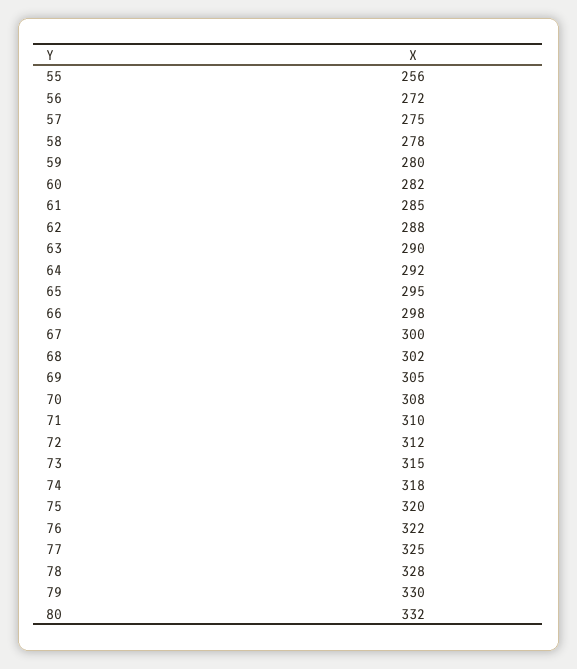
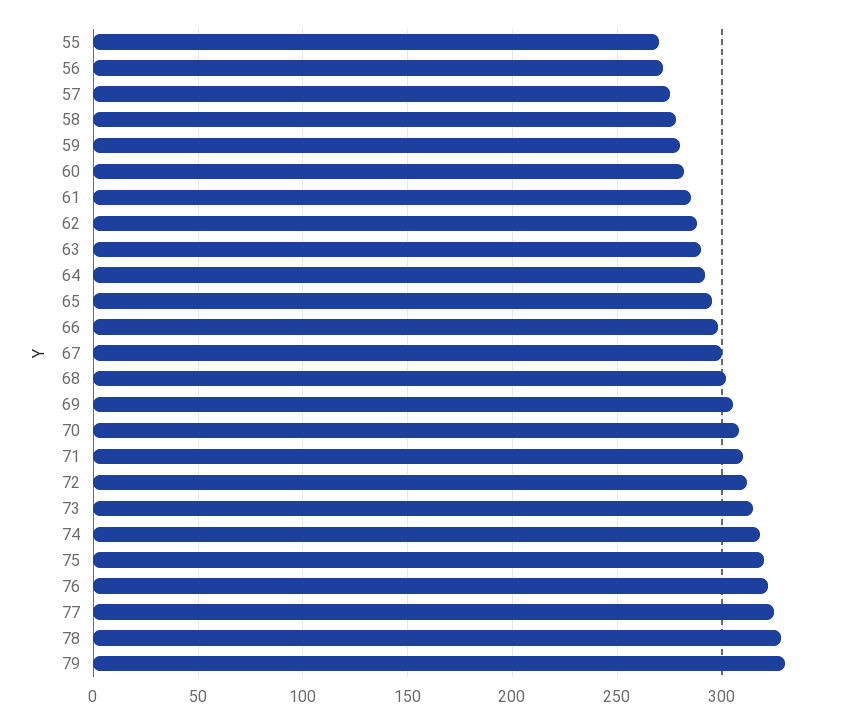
55: 256 -> 270
80: 332 -> none

